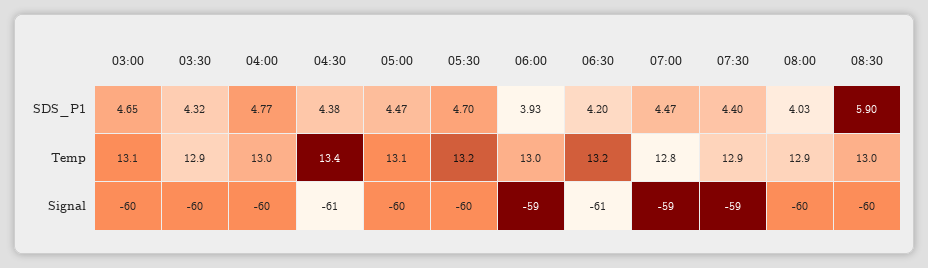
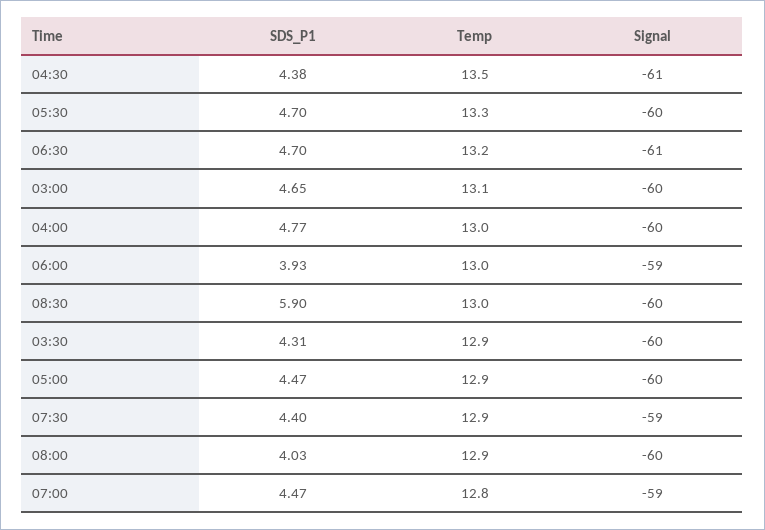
03:30, SDS_P1: 4.32 -> 4.31
06:30, SDS_P1: 4.2 -> 4.7
04:30, Temp: 13.4 -> 13.5
05:00, Temp: 13.1 -> 12.9
05:30, Temp: 13.2 -> 13.3

